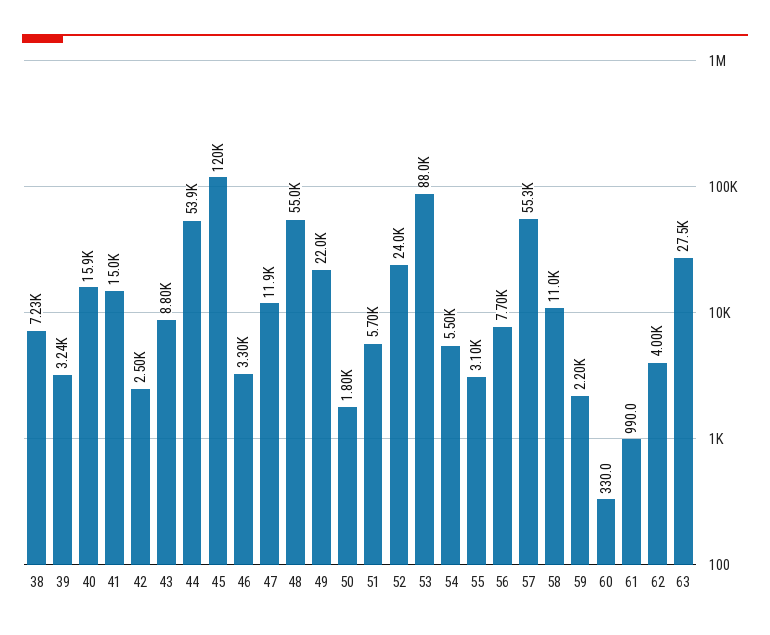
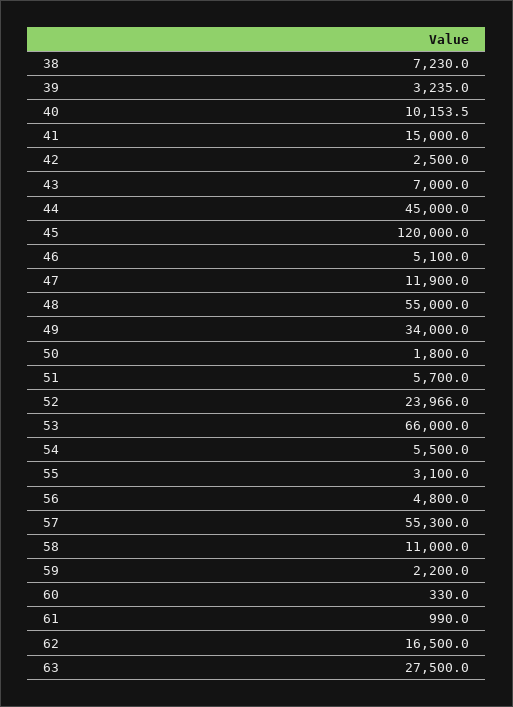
40: 15900 -> 10153.5
43: 8800 -> 7000
44: 53900 -> 45000
46: 3300 -> 5100
49: 22000 -> 34000
53: 88000 -> 66000
56: 7700 -> 4800
62: 4000 -> 16500

